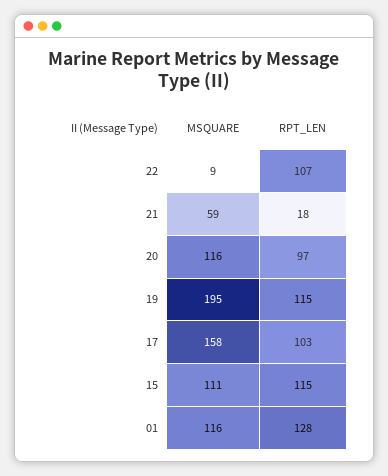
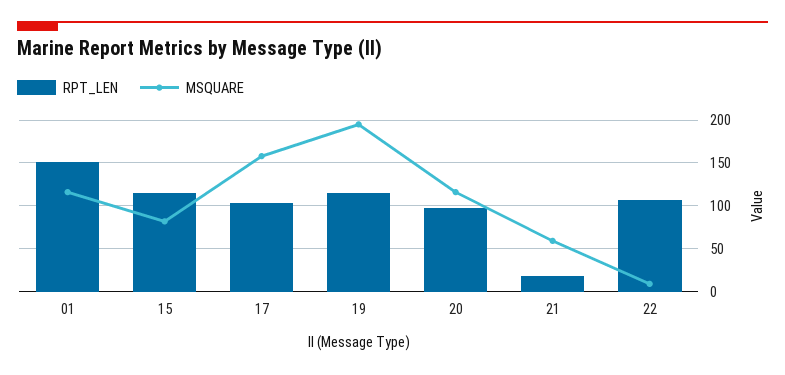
MSQUARE, 15: 111 -> 80
RPT_LEN, 01: 128 -> 150

